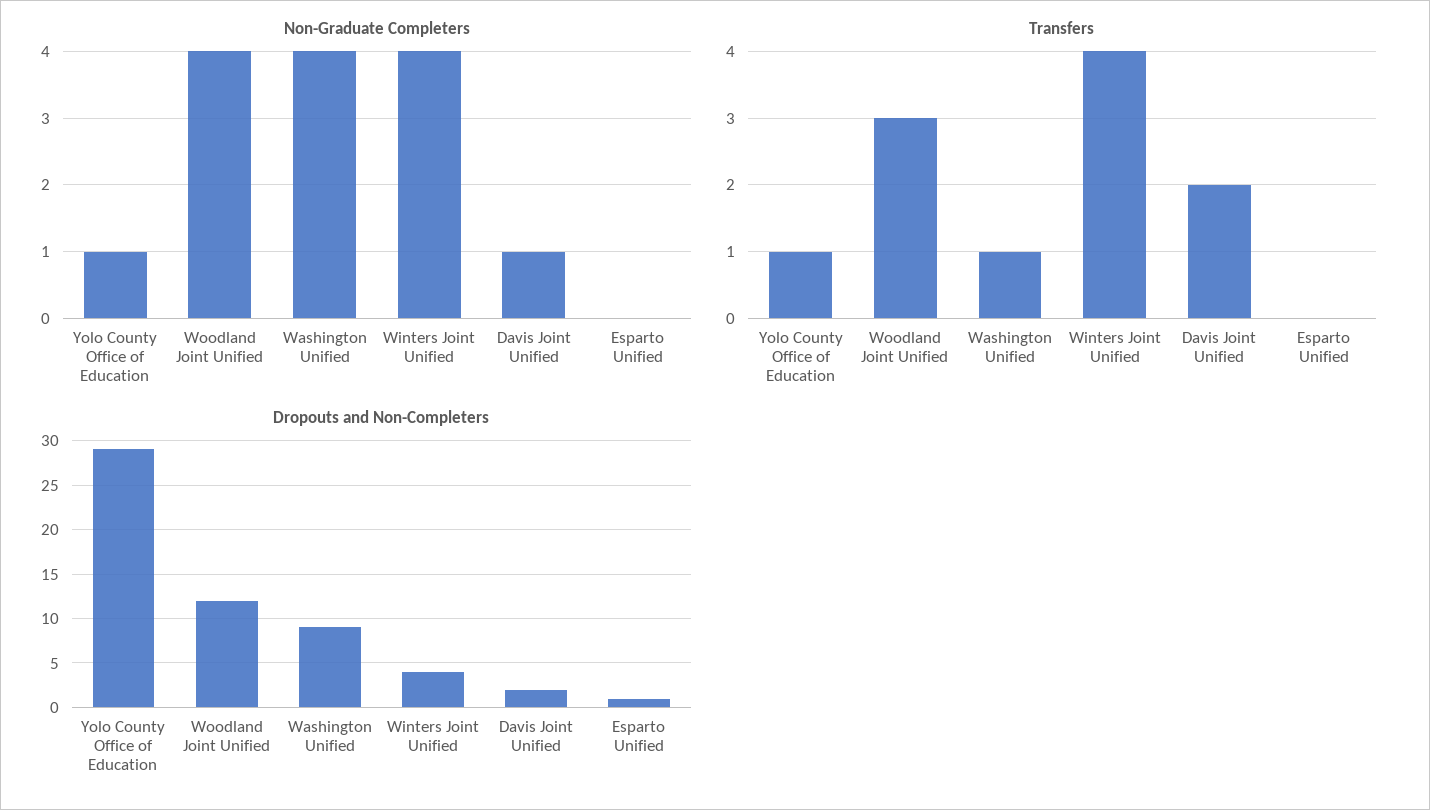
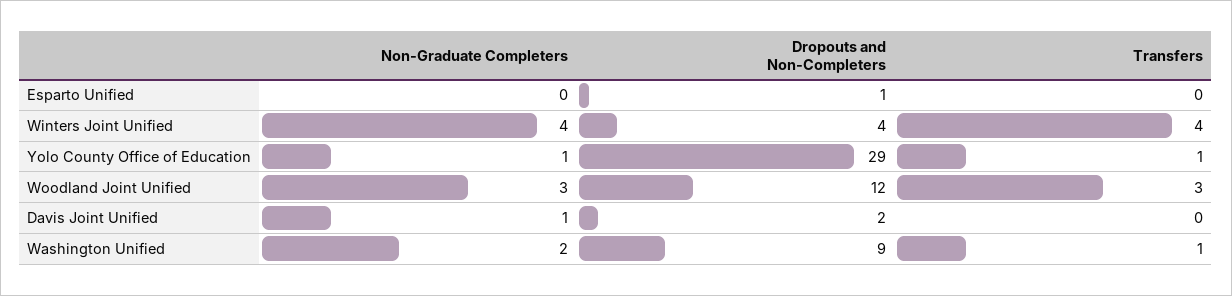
Non-Graduate Completers, Woodland Joint Unified: 4 -> 3
Non-Graduate Completers, Washington Unified: 4 -> 2
Transfers, Davis Joint Unified: 2 -> 0

